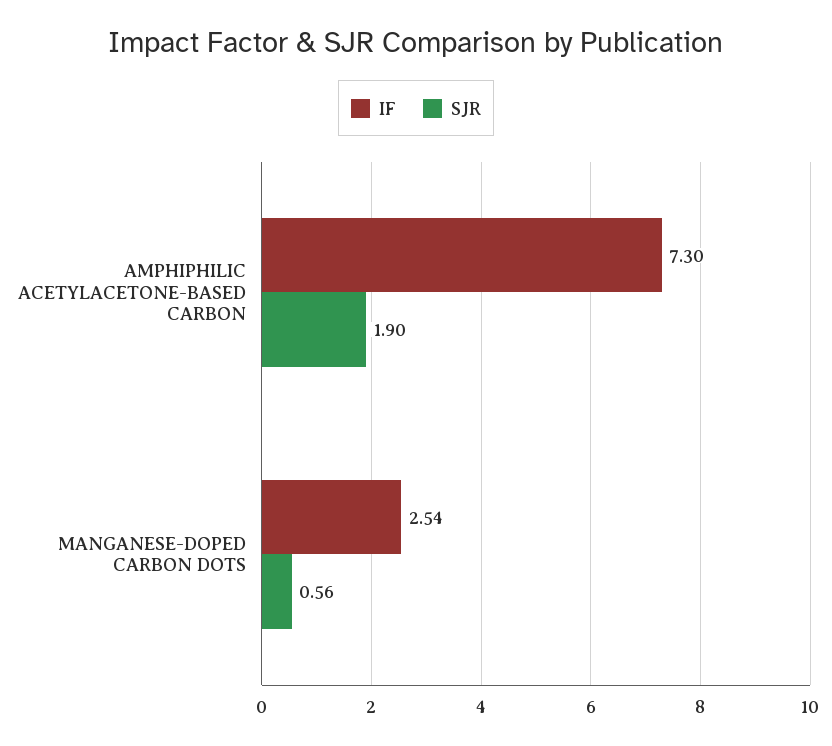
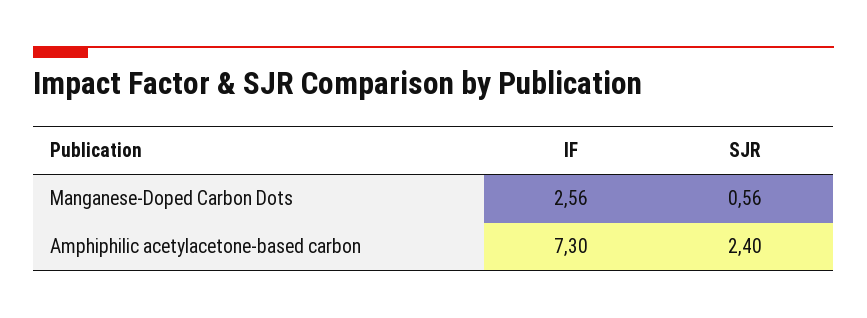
SJR, AMPHIPHILIC ACETYLACETONE-BASED CARBON: 1.9 -> 2.4
IF, MANGANESE-DOPED CARBON DOTS: 2.54 -> 2.56

